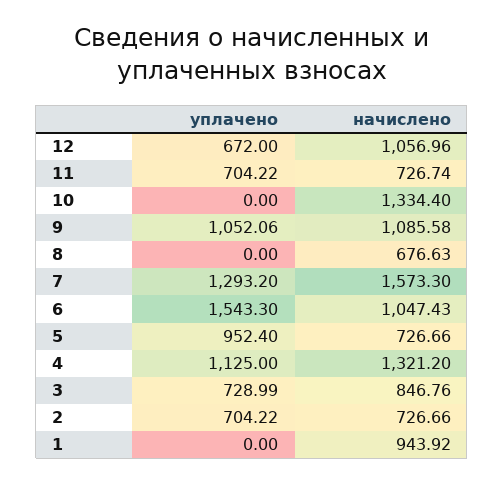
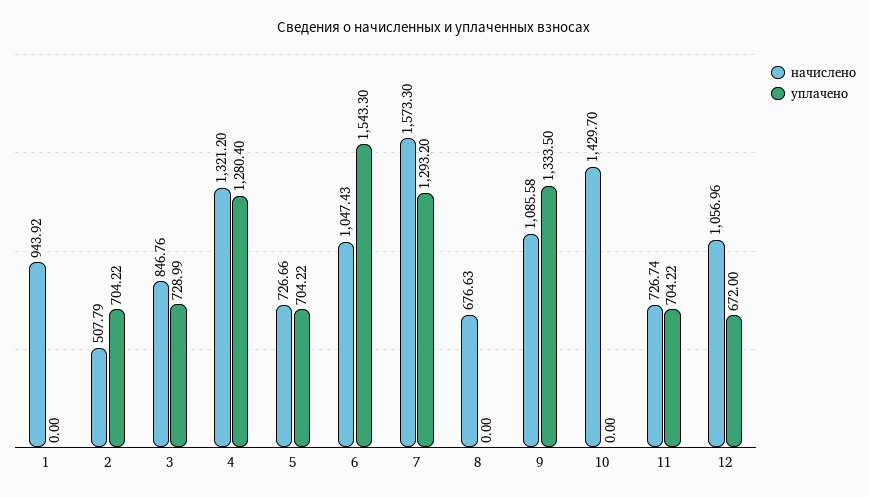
начислено, 10: 1334.4 -> 1429.7
уплачено, 9: 1052.06 -> 1333.5
уплачено, 5: 952.4 -> 704.22
уплачено, 4: 1125 -> 1280.4
начислено, 2: 726.66 -> 507.79

